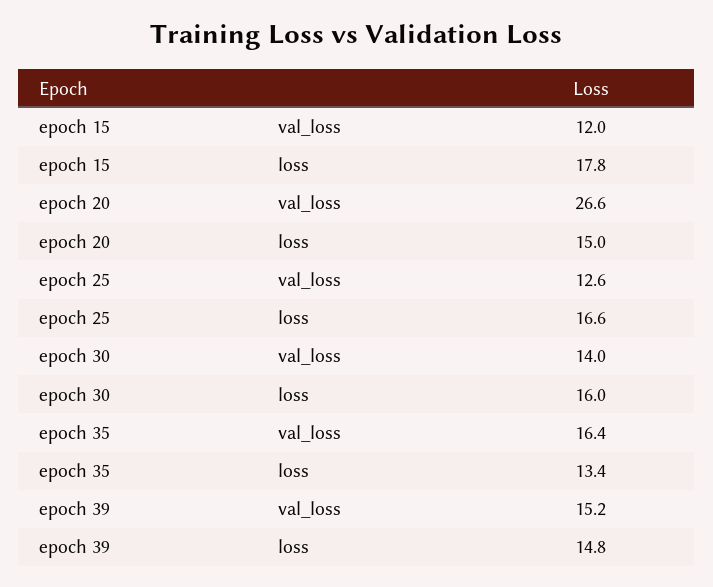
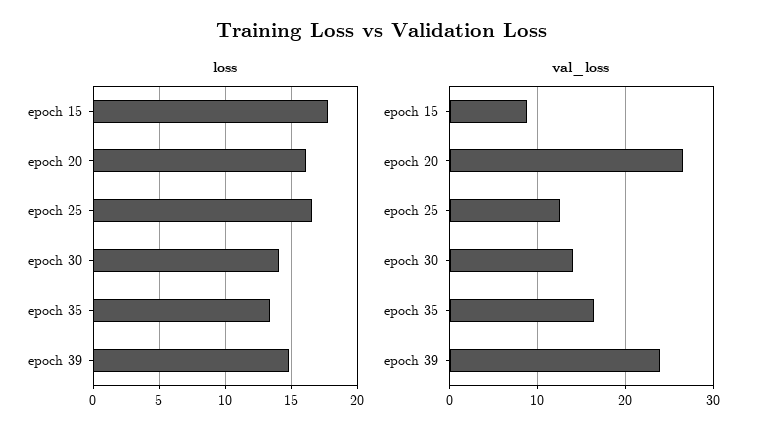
val_loss, epoch 15: 12 -> 9
loss, epoch 20: 15 -> 16
loss, epoch 30: 16 -> 14
val_loss, epoch 39: 15.2 -> 24

